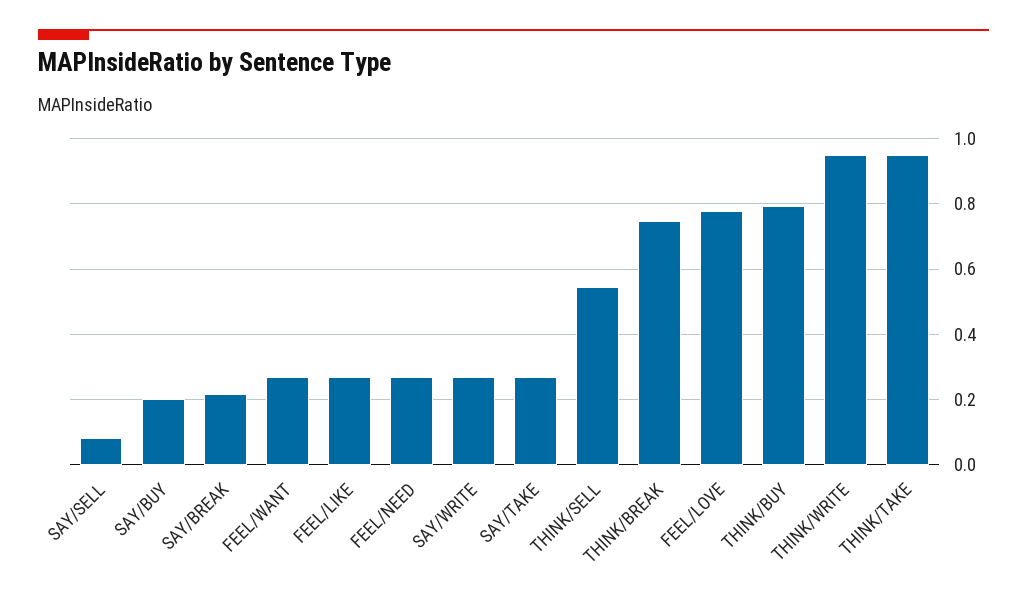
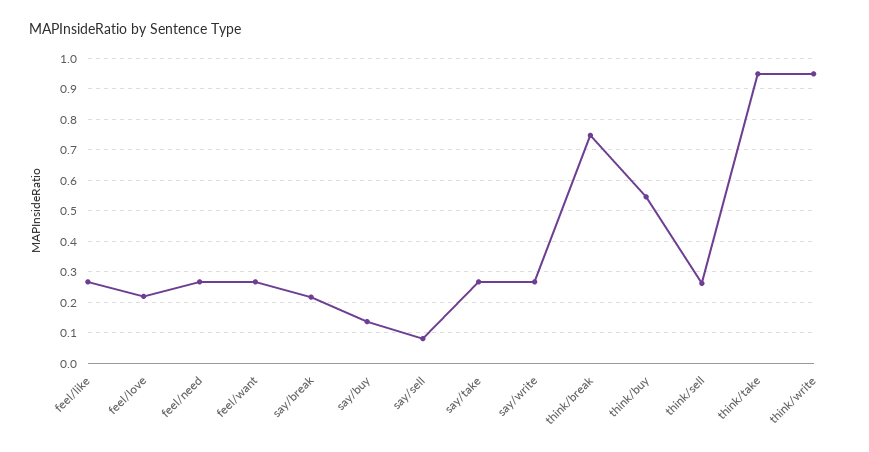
SAY/BUY: 0.2 -> 0.14
THINK/SELL: 0.54 -> 0.26
FEEL/LOVE: 0.78 -> 0.22
THINK/BUY: 0.8 -> 0.54

